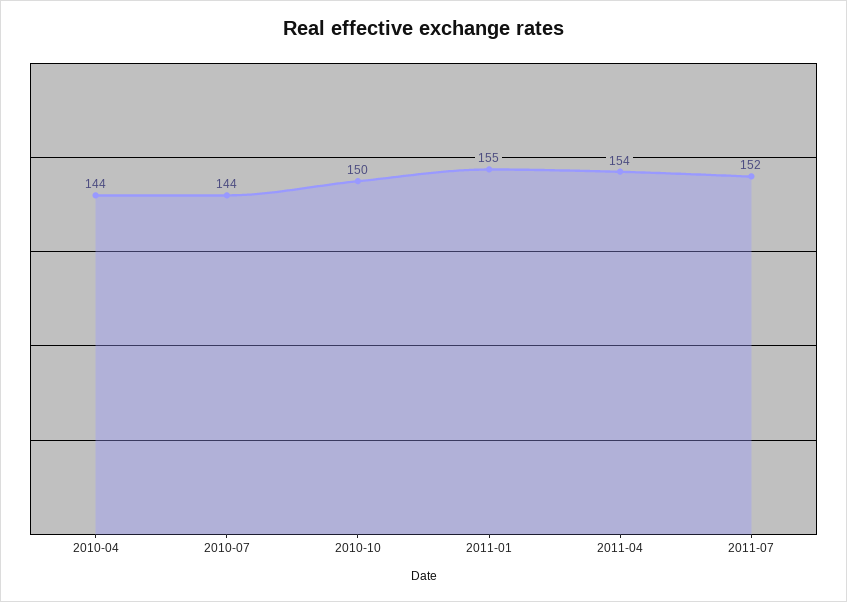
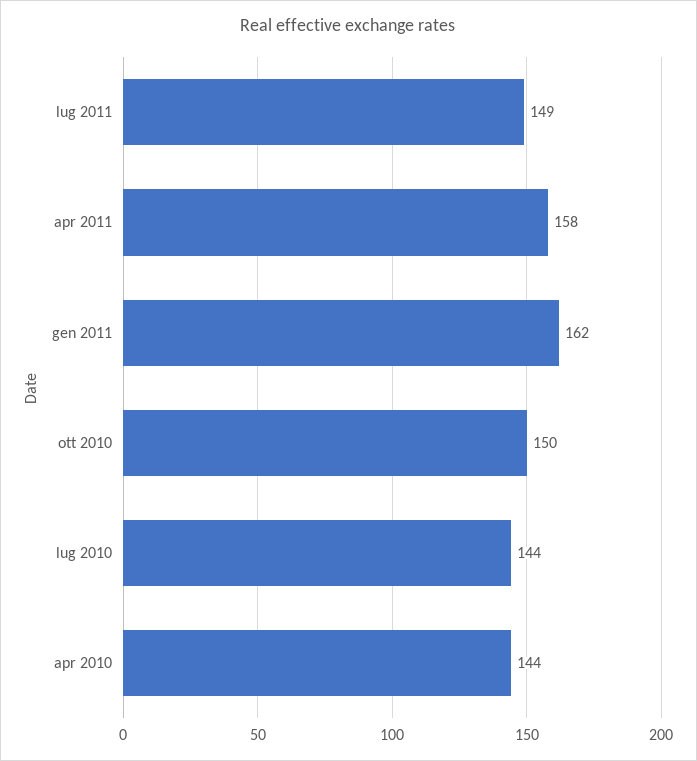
2011-01: 155 -> 162
2011-04: 154 -> 158
2011-07: 152 -> 149

